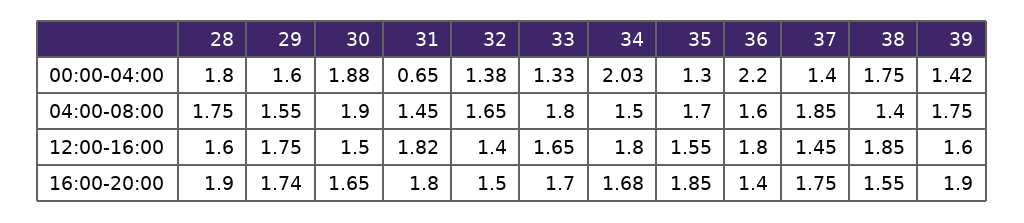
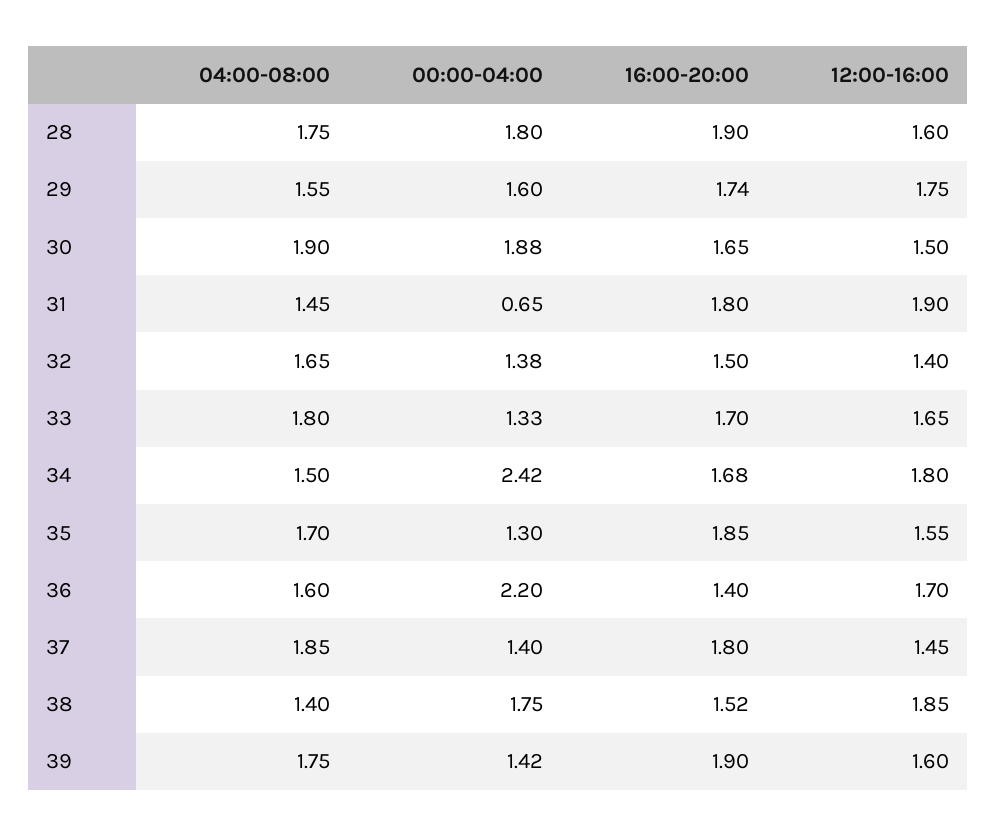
34, 00:00-04:00: 2.03 -> 2.42
31, 12:00-16:00: 1.82 -> 1.9
36, 12:00-16:00: 1.8 -> 1.7
37, 16:00-20:00: 1.75 -> 1.8
38, 16:00-20:00: 1.55 -> 1.52

